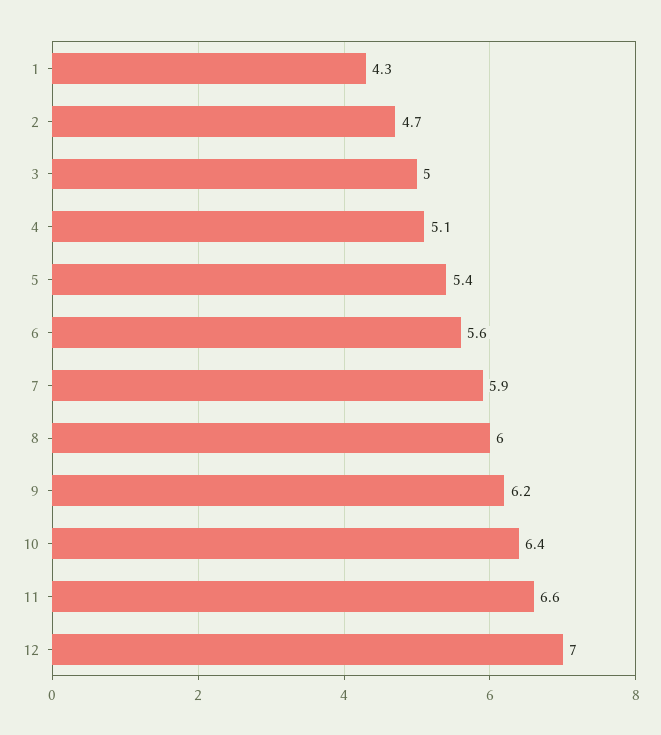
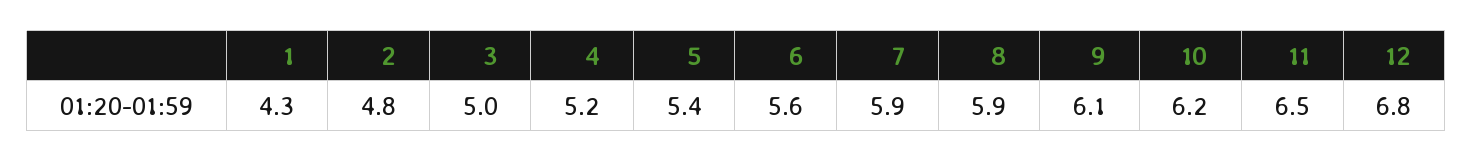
2: 4.7 -> 4.8
4: 5.1 -> 5.2
8: 6 -> 5.9
9: 6.2 -> 6.1
10: 6.4 -> 6.2
11: 6.6 -> 6.5
12: 7 -> 6.8

